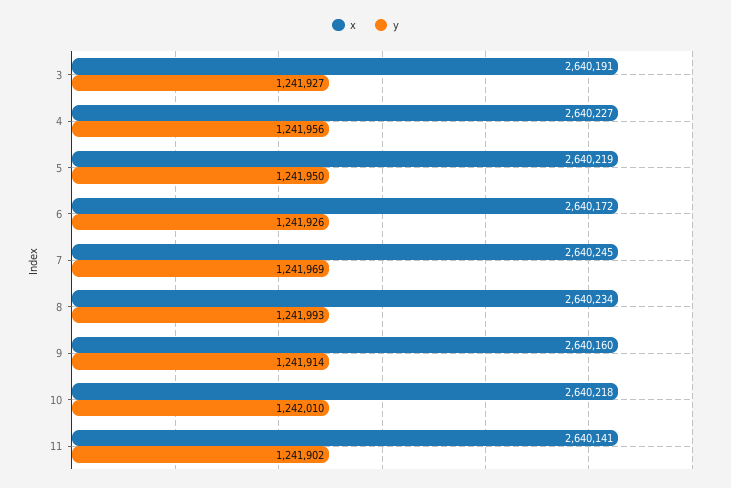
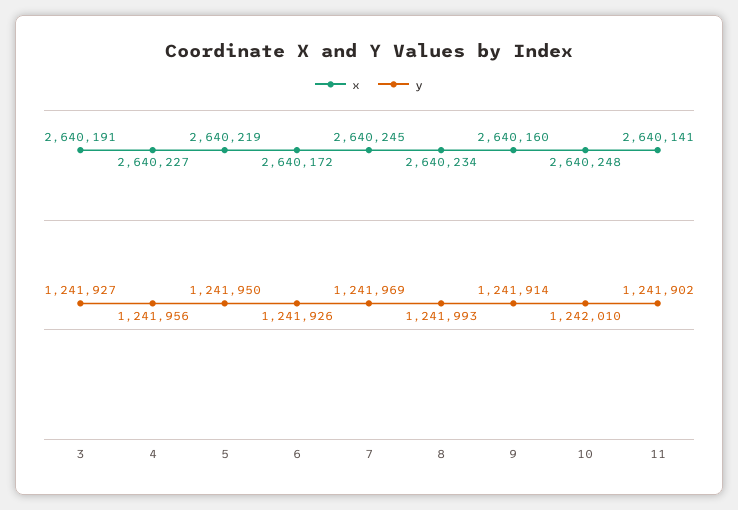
x, 10: 2640218 -> 2640248

